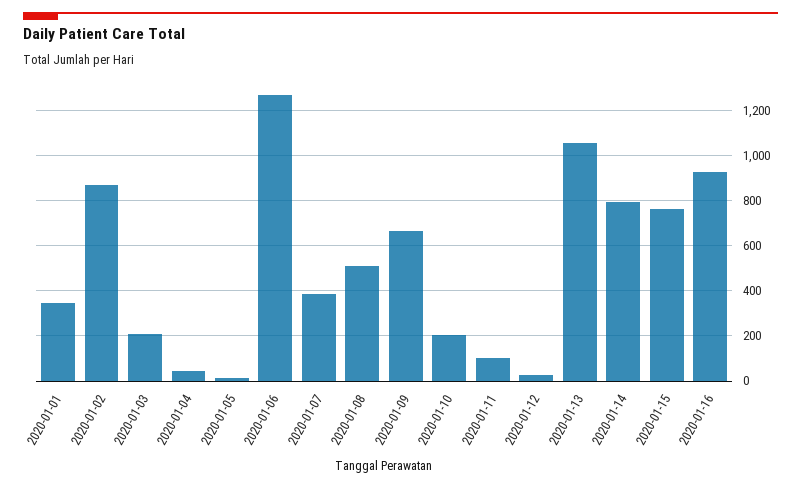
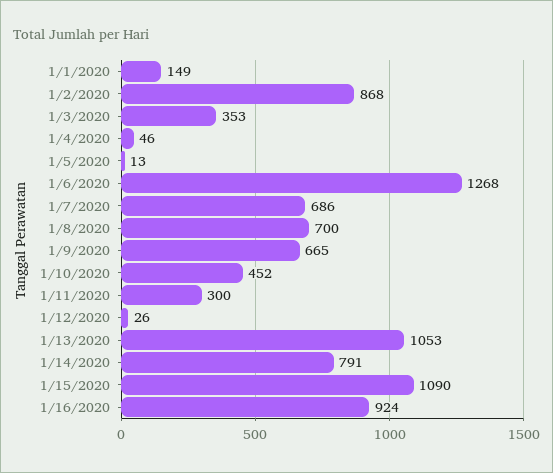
2020-01-01: 350 -> 149
2020-01-03: 200 -> 353
2020-01-07: 400 -> 686
2020-01-08: 500 -> 700
2020-01-10: 200 -> 452
2020-01-11: 100 -> 300
2020-01-15: 750 -> 1090

